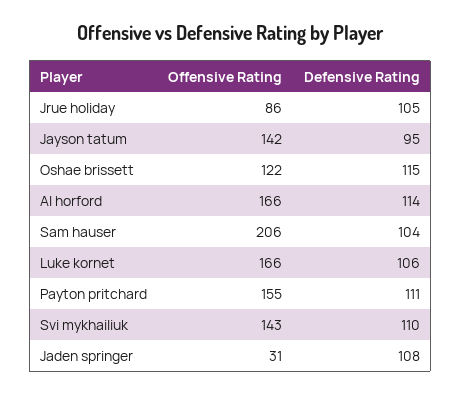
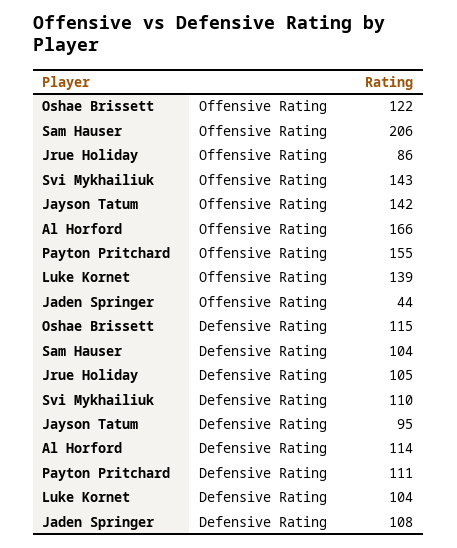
Offensive Rating, Luke kornet: 166 -> 139
Defensive Rating, Luke kornet: 106 -> 104
Offensive Rating, Jaden springer: 31 -> 44

